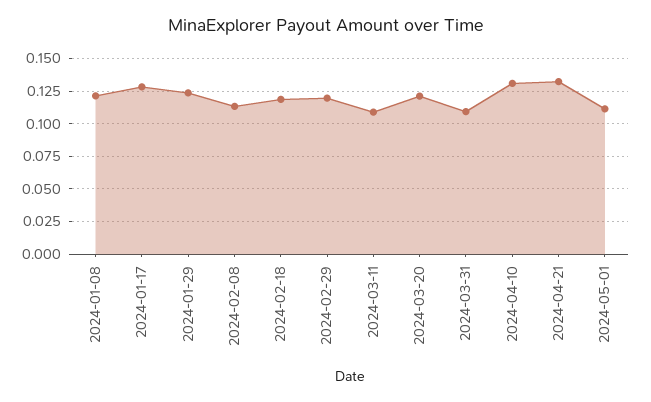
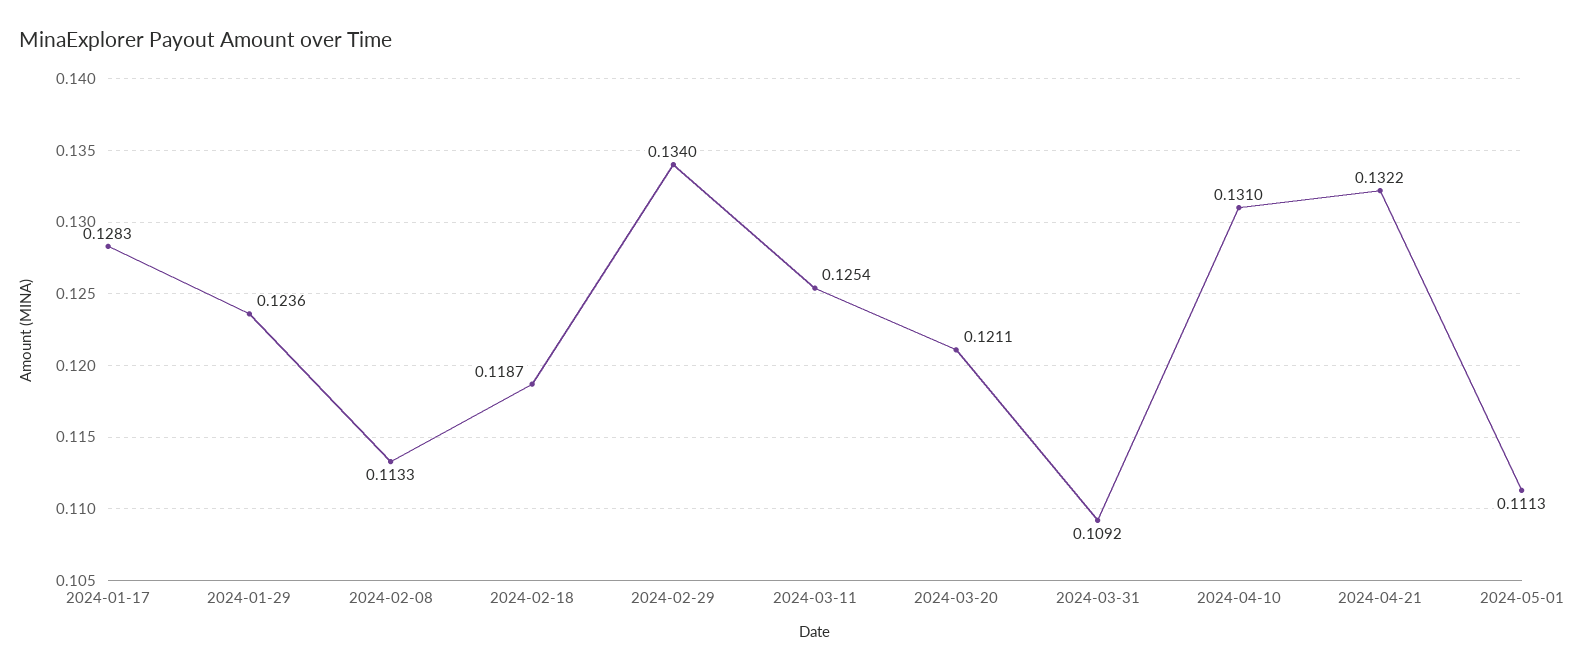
2024-01-08: 0.12 -> none
2024-02-29: 0.12 -> 0.134
2024-03-11: 0.11 -> 0.1254

